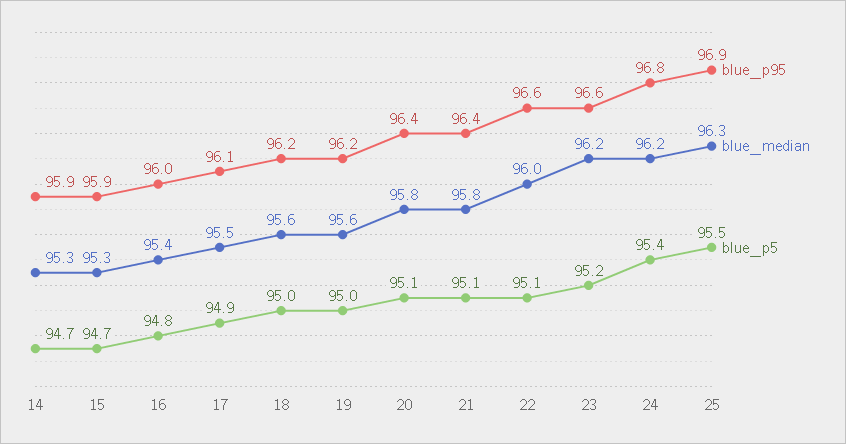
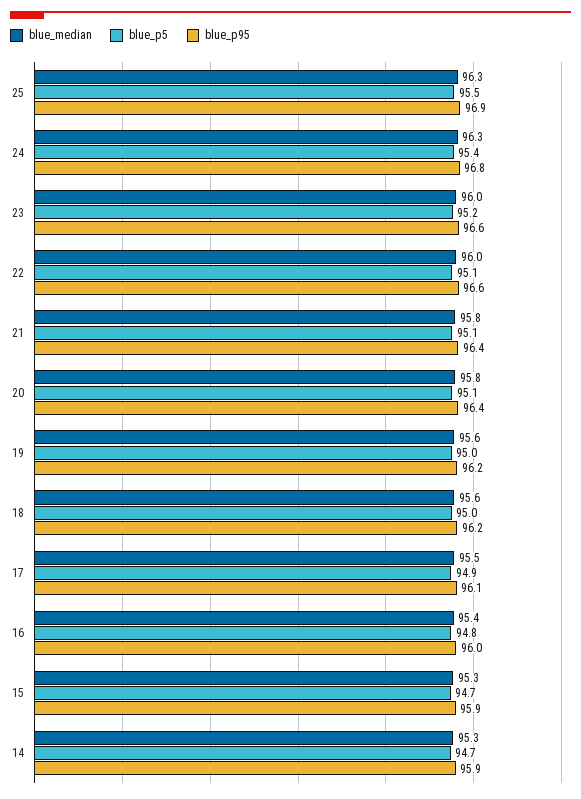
blue_median, 23: 96.2 -> 96
blue_median, 24: 96.2 -> 96.3

